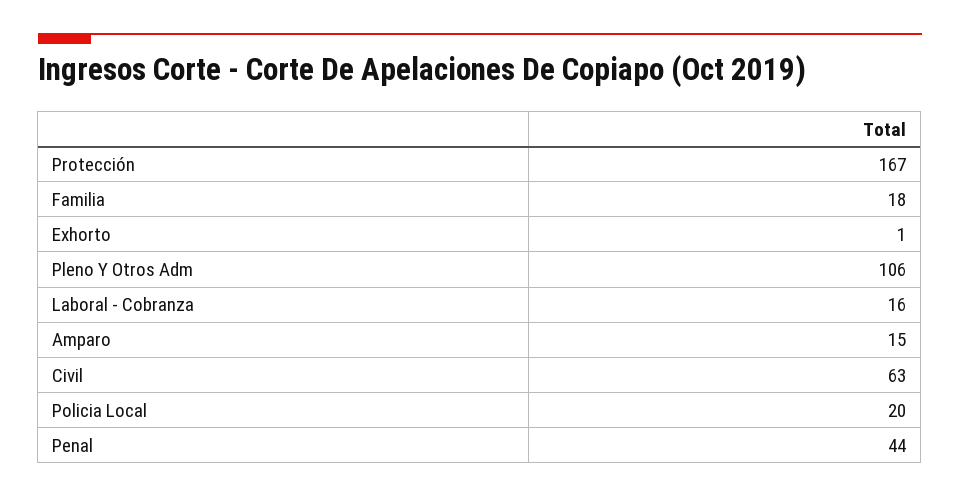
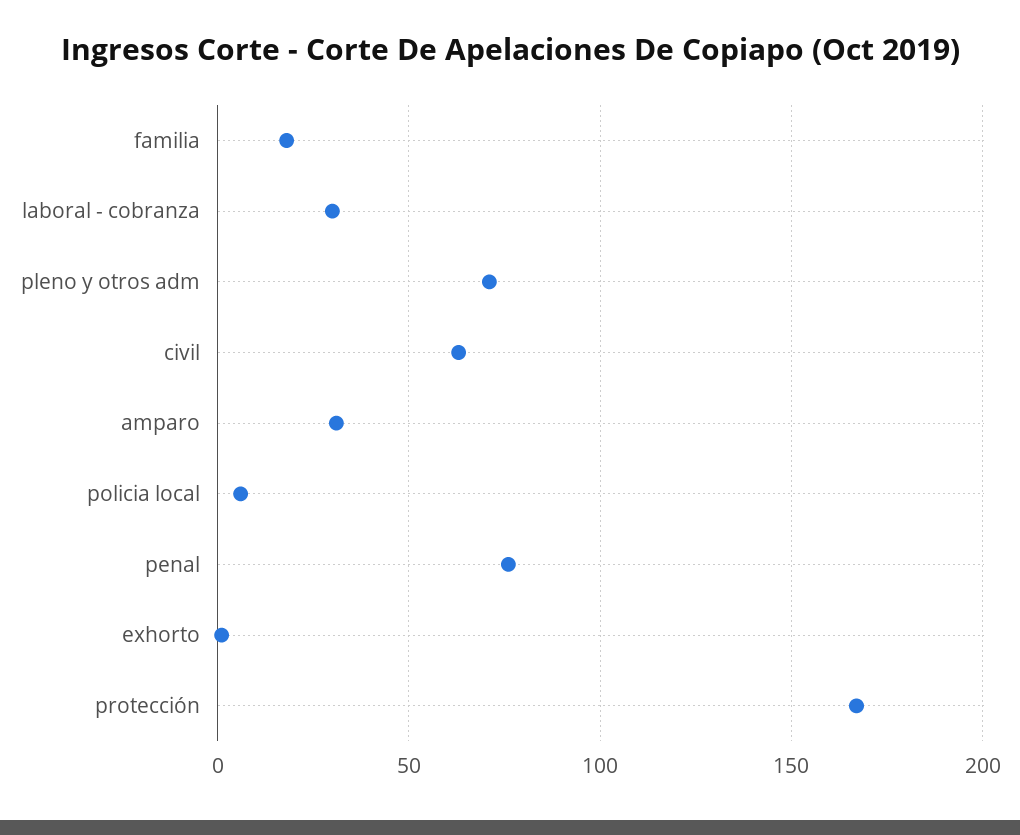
Pleno Y Otros Adm: 106 -> 70
Laboral - Cobranza: 16 -> 30
Amparo: 15 -> 30
Policia Local: 20 -> 5
Penal: 44 -> 75

